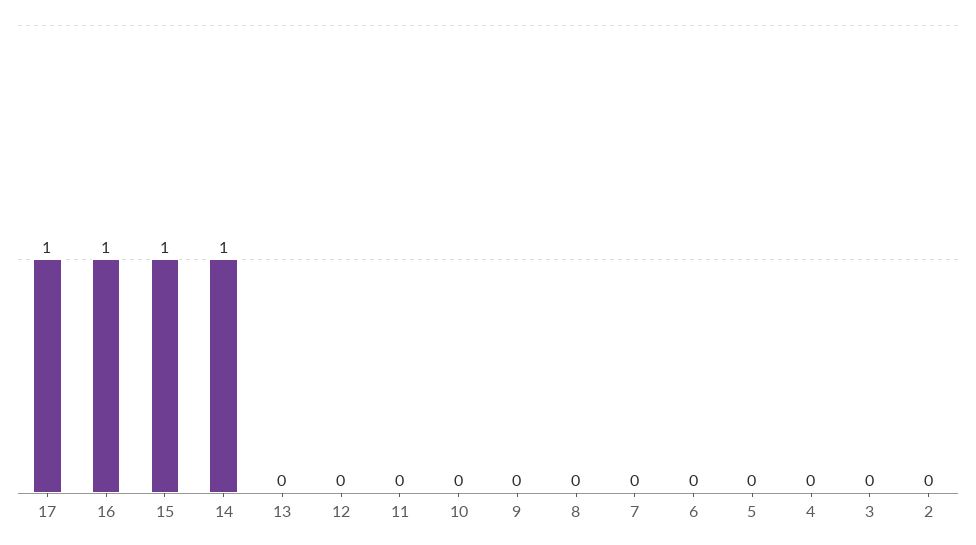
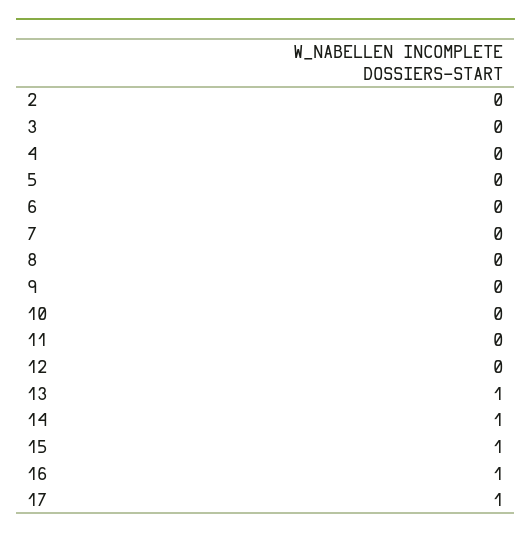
13: 0 -> 1

